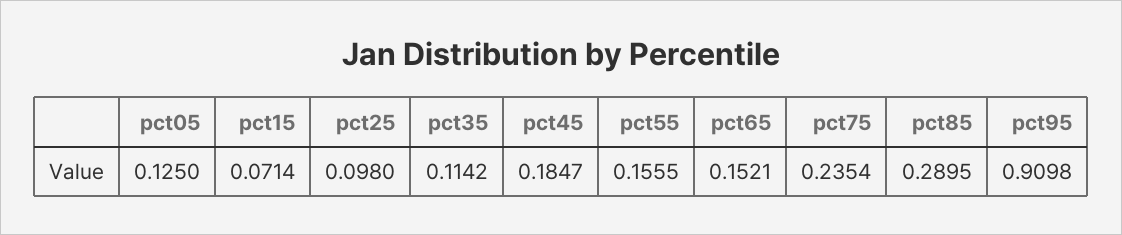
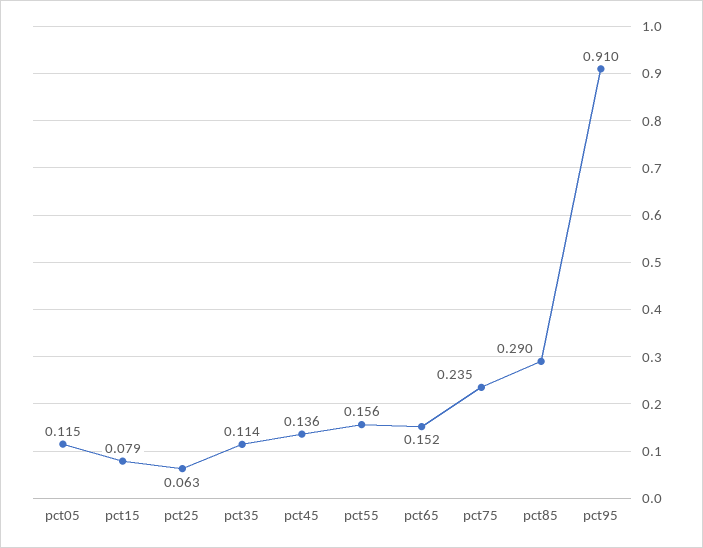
pct05: 0.125 -> 0.115
pct15: 0.0714 -> 0.079
pct25: 0.098 -> 0.063
pct45: 0.1847 -> 0.136

